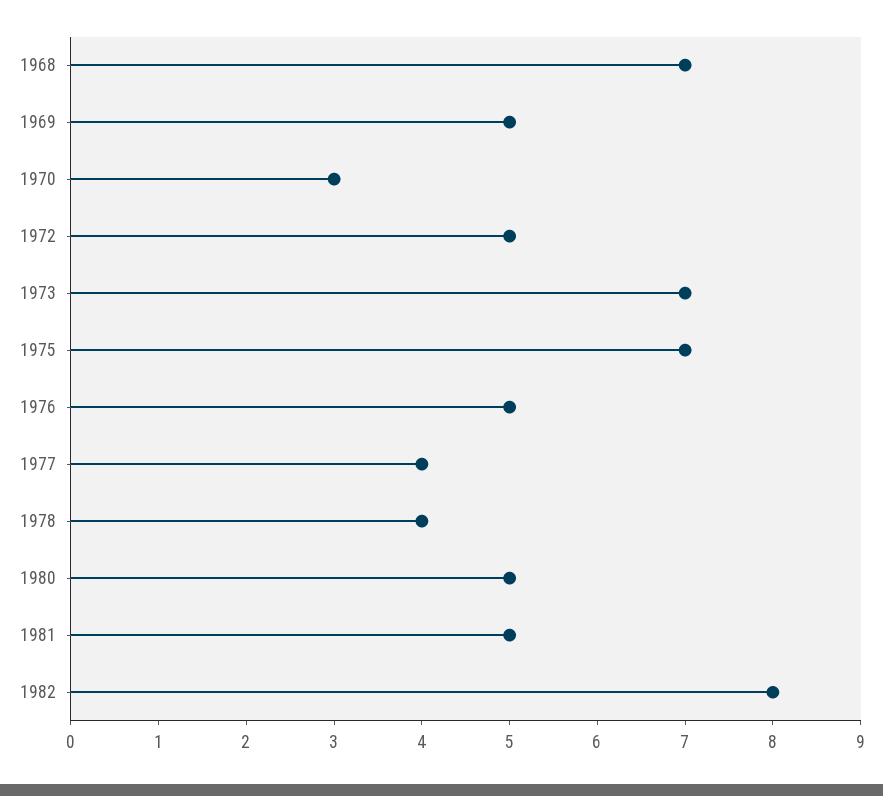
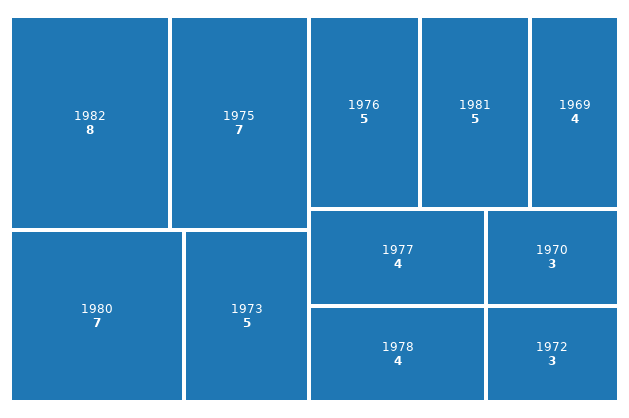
1968: 7 -> none
1969: 5 -> 4
1972: 5 -> 3
1973: 7 -> 5
1980: 5 -> 7

